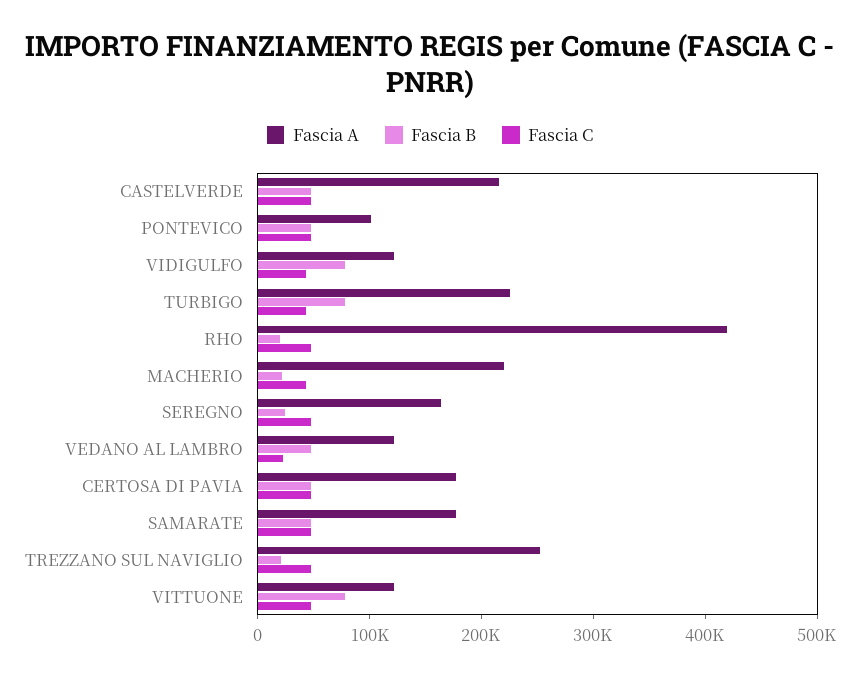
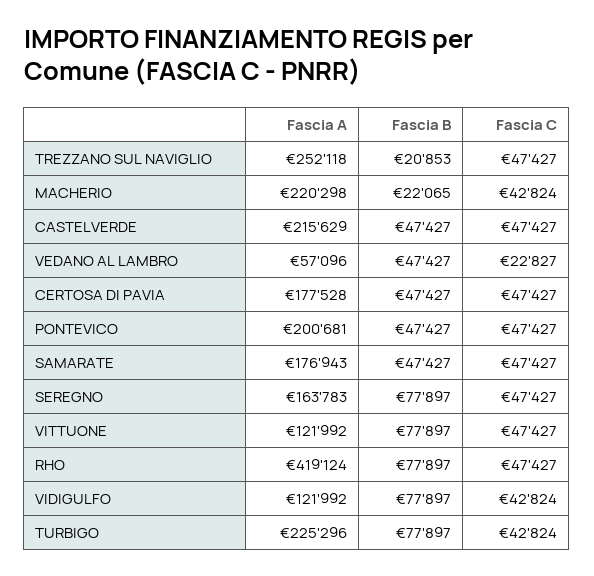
Fascia A, PONTEVICO: 100000 -> 200681
Fascia B, RHO: 20000 -> 77897
Fascia B, SEREGNO: 20000 -> 77897
Fascia A, VEDANO AL LAMBRO: 120000 -> 57096

